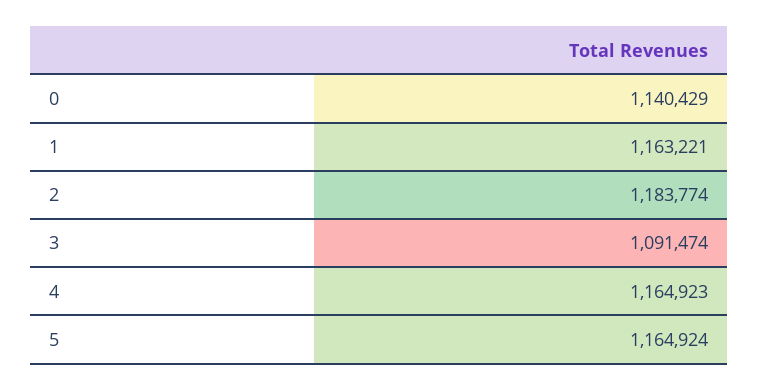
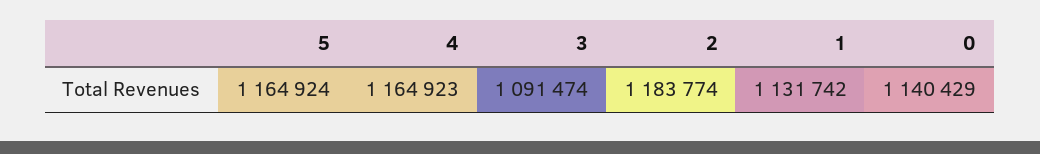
1: 1163221 -> 1131742

